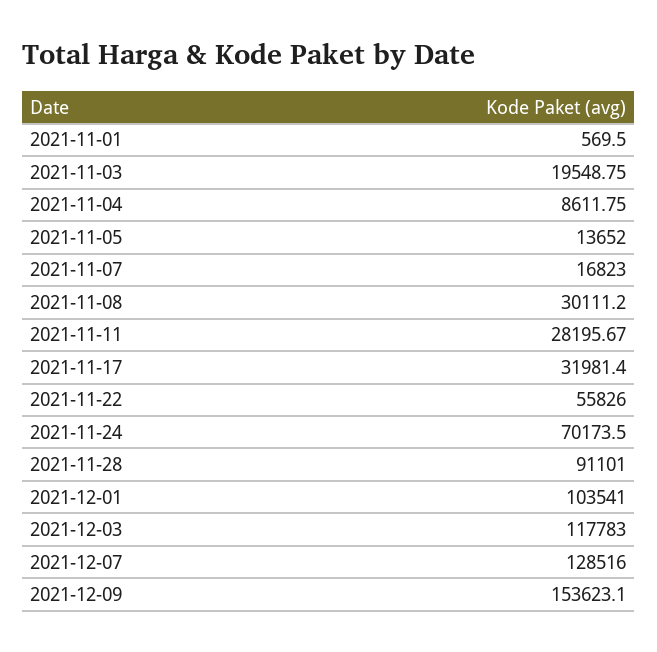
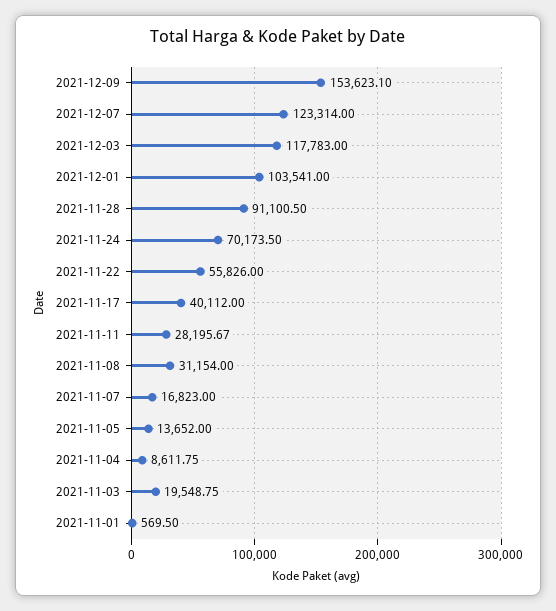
2021-11-08: 30111.2 -> 31154
2021-11-17: 31981.4 -> 40112
2021-11-28: 91101 -> 91100.5
2021-12-07: 128516 -> 123314

